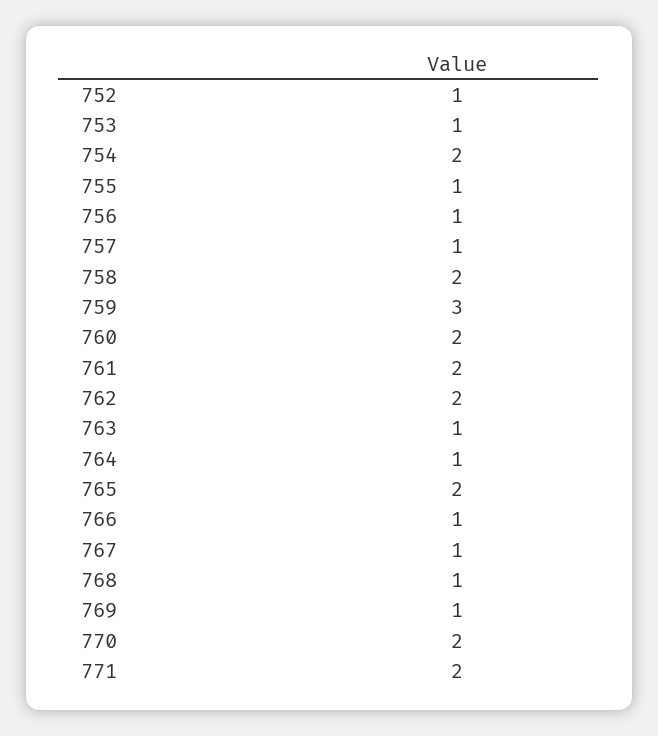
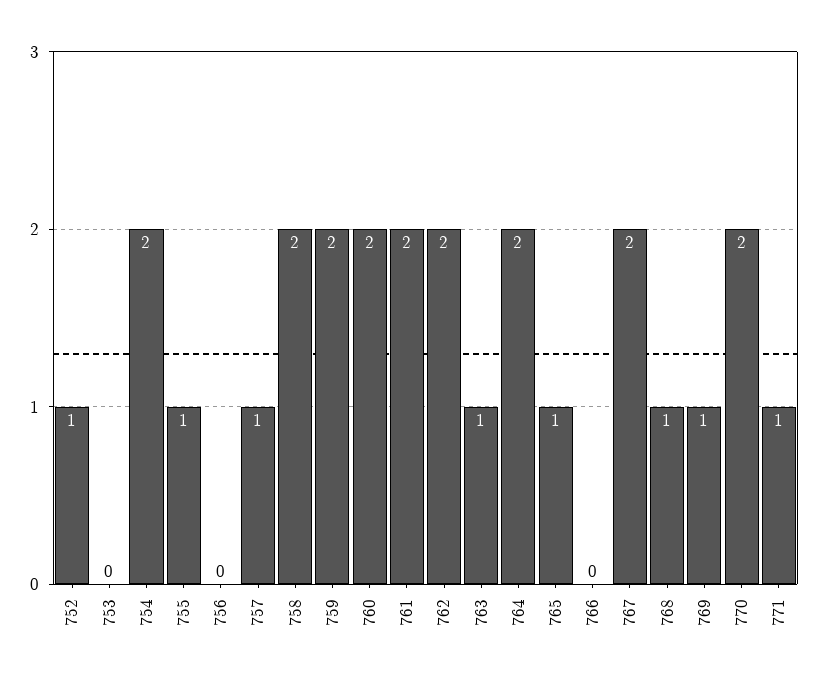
753: 1 -> 0
756: 1 -> 0
759: 3 -> 2
764: 1 -> 2
765: 2 -> 1
766: 1 -> 0
767: 1 -> 2
771: 2 -> 1

